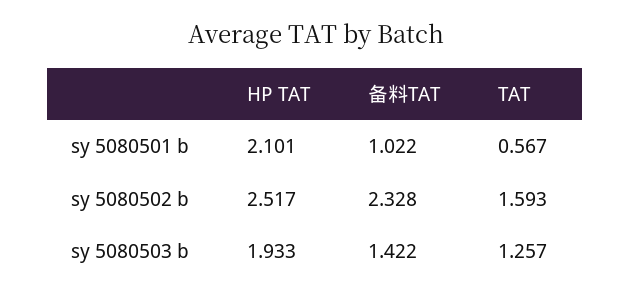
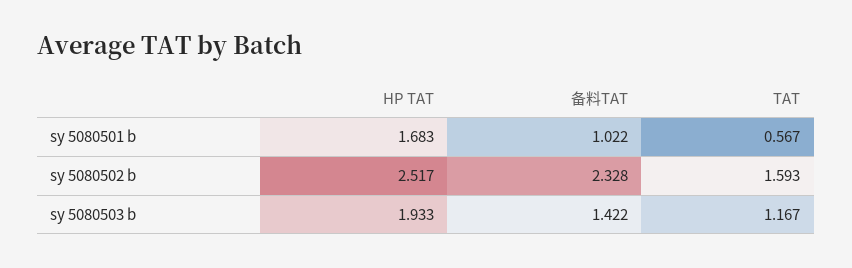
HP TAT, sy 5080501 b: 2.101 -> 1.683
TAT, sy 5080503 b: 1.257 -> 1.167

